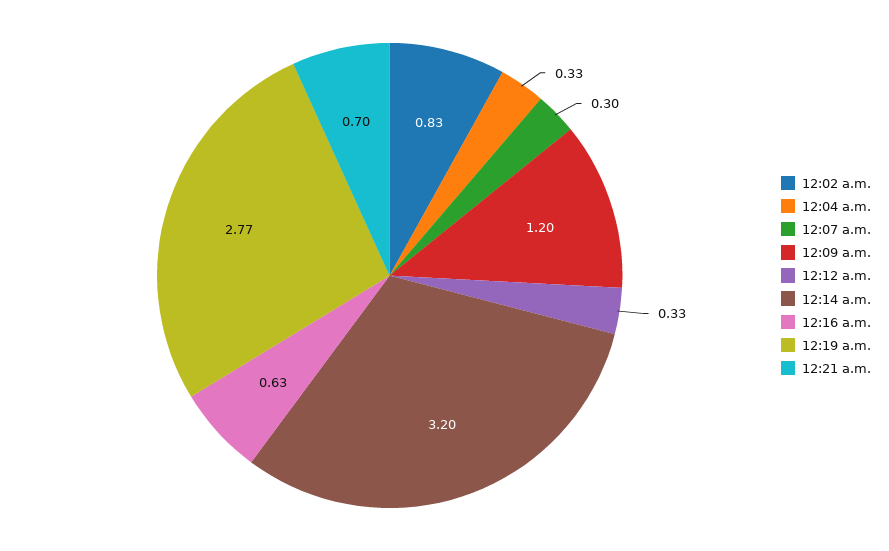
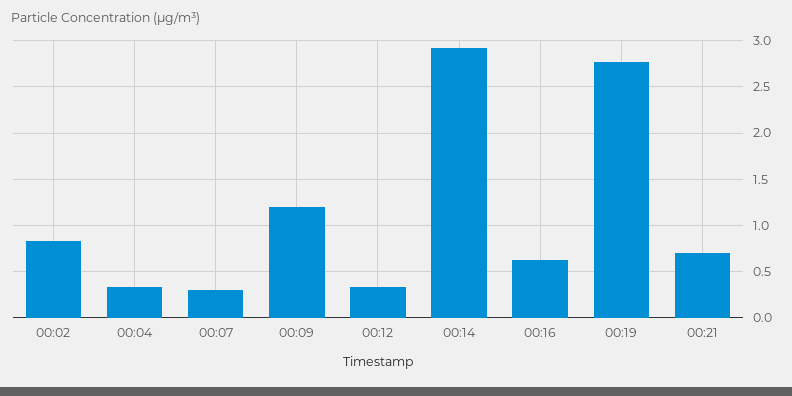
12:14 a.m.: 3.2 -> 2.9

